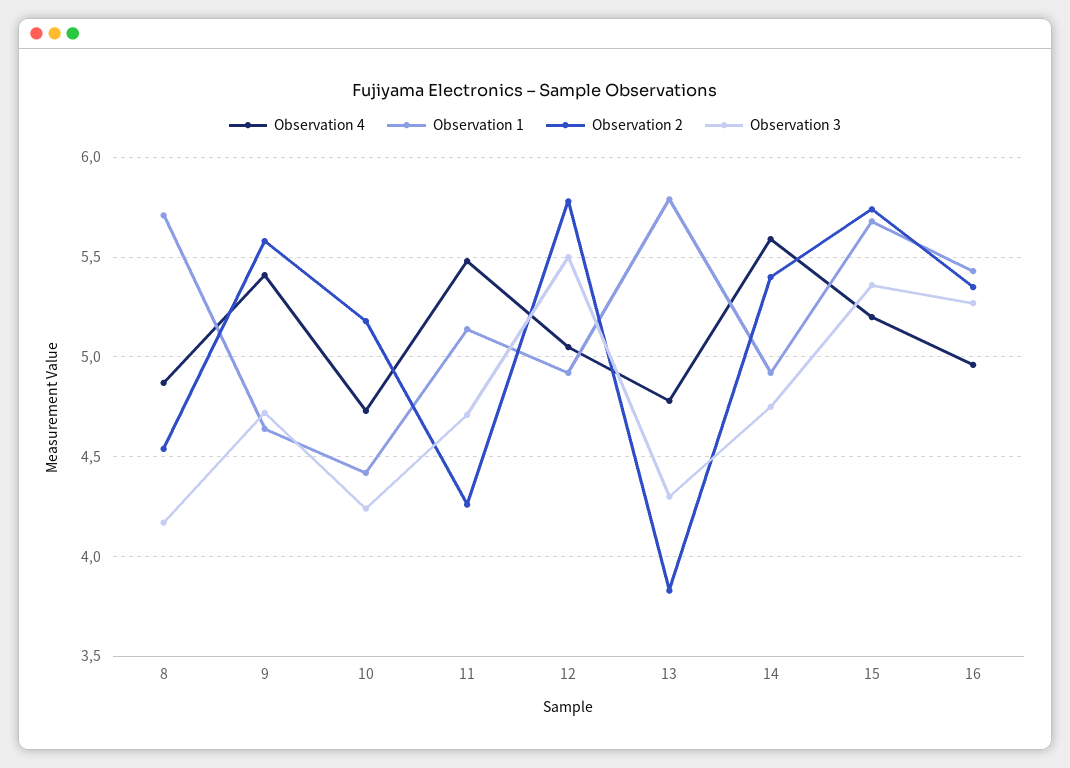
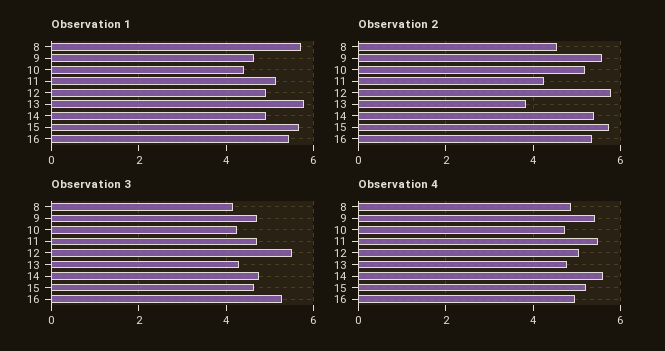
Observation 3, 15: 5.35 -> 4.6

